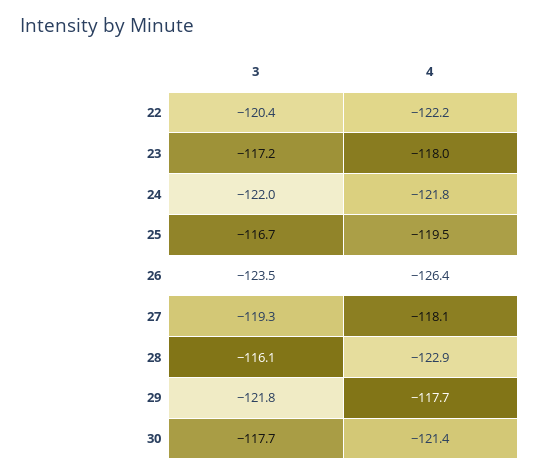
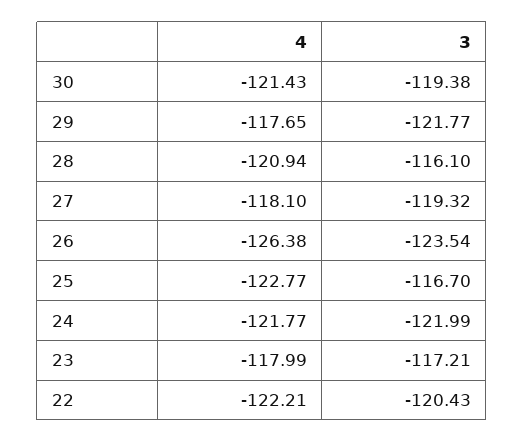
4, 25: -119.5 -> -122.77
4, 28: -122.9 -> -120.94
3, 30: -117.7 -> -119.38

